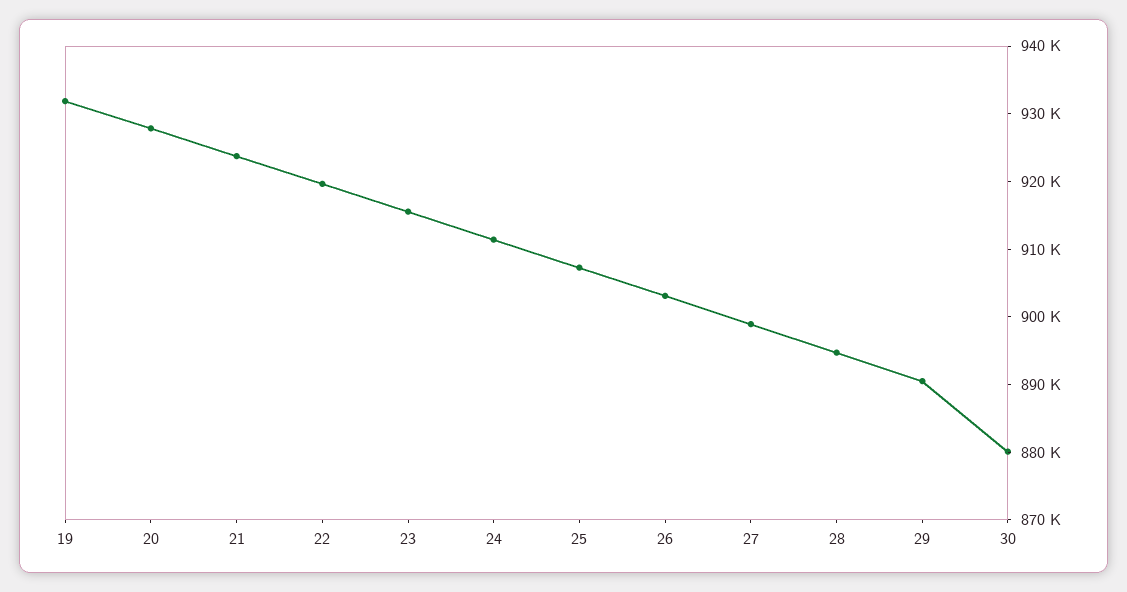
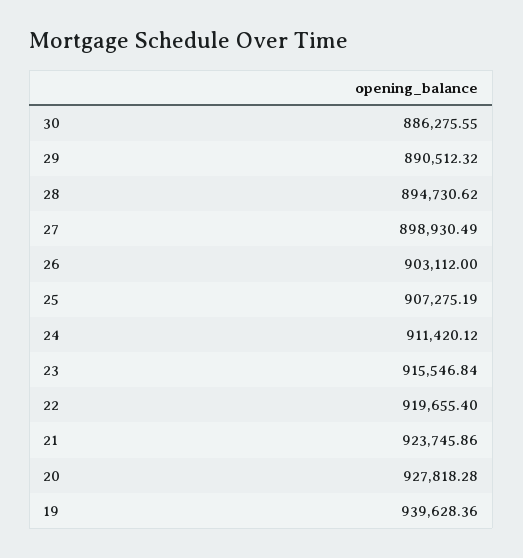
19: 932000 -> 939628.36
30: 880000 -> 886275.55

